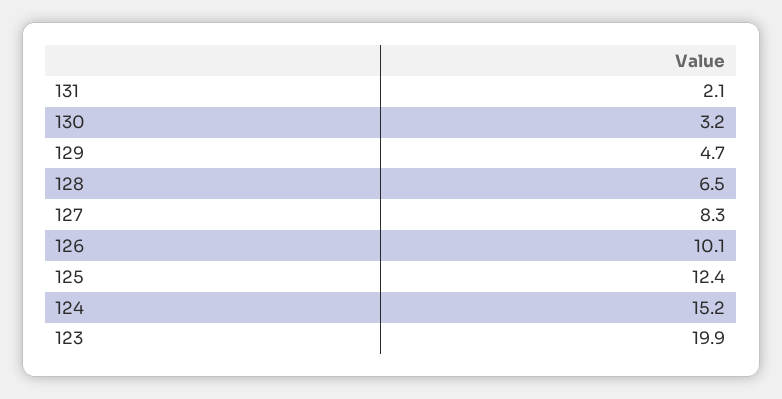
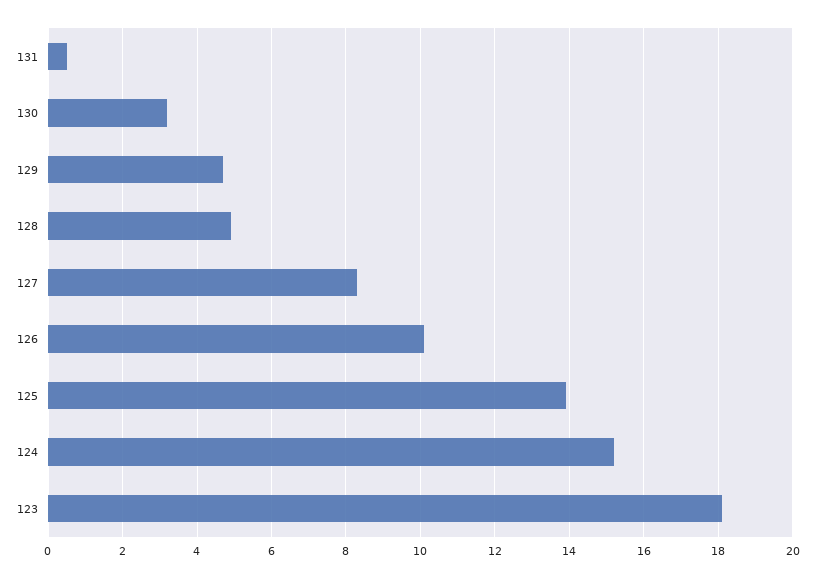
131: 2.1 -> 0.5
128: 6.5 -> 5
125: 12.4 -> 14
123: 19.9 -> 18

